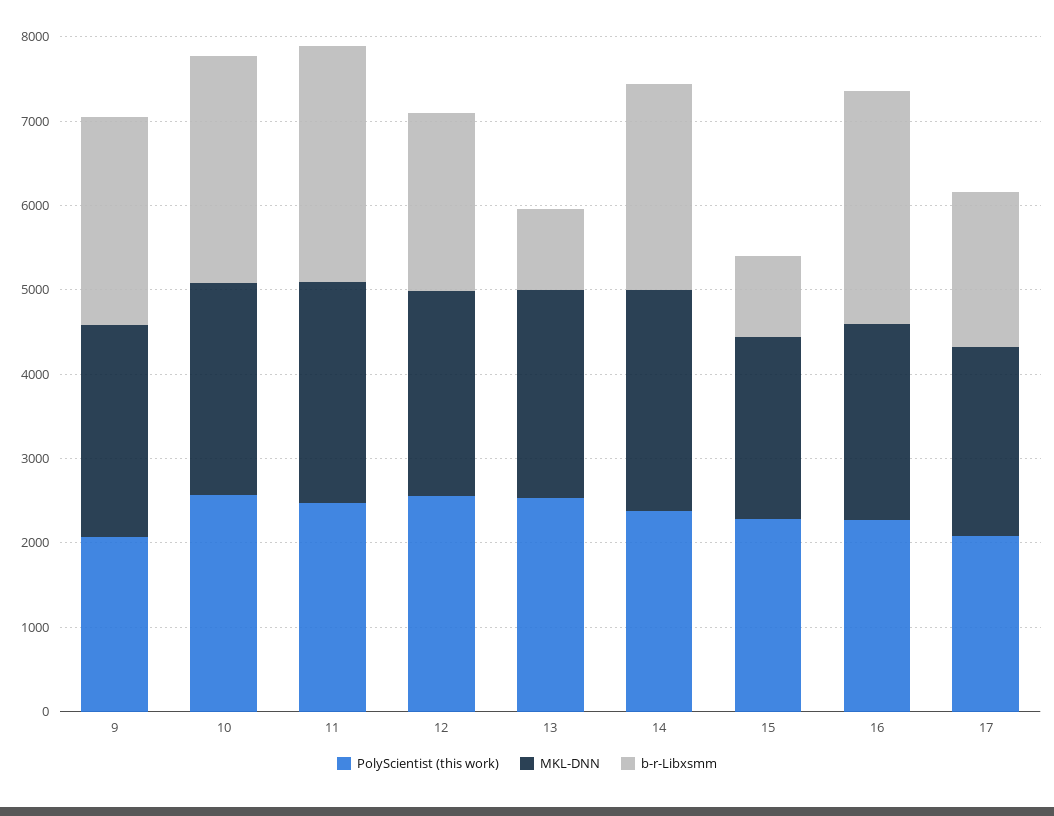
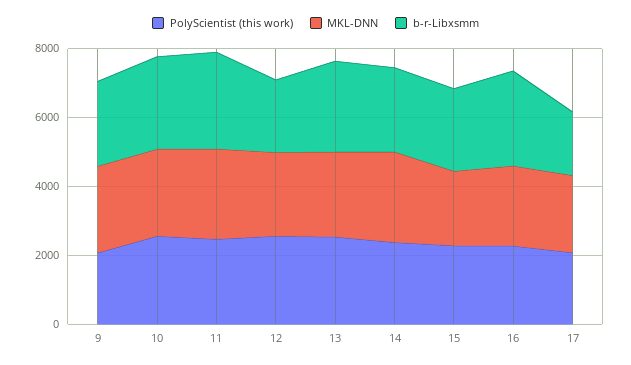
b-r-Libxsmm, 13: 1000 -> 2500
b-r-Libxsmm, 15: 1000 -> 2500

